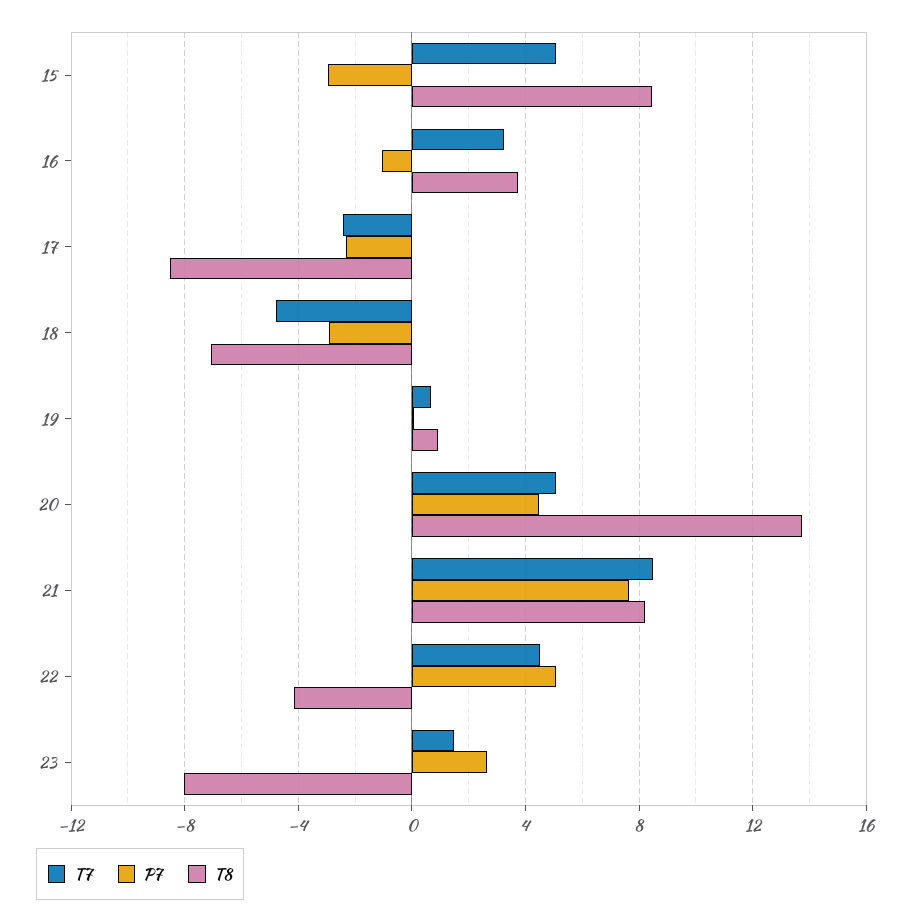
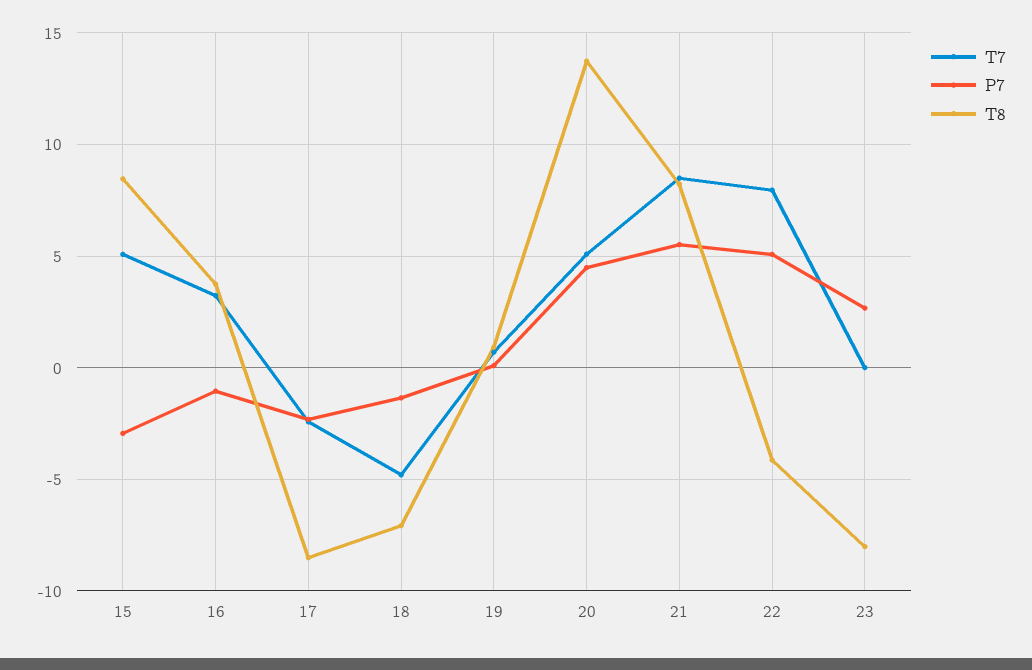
P7, 18: -3 -> -1.5
P7, 21: 7.5 -> 5.5
T7, 22: 4.5 -> 8
T7, 23: 1.5 -> 0

